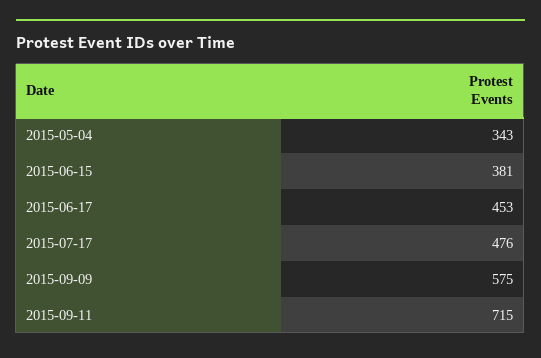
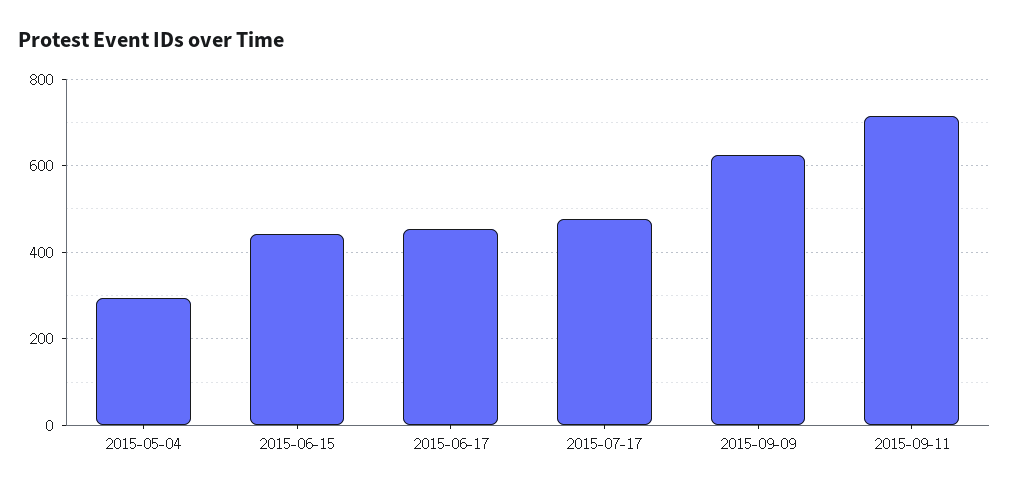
2015-05-04: 343 -> 300
2015-06-15: 381 -> 440
2015-09-09: 575 -> 620

